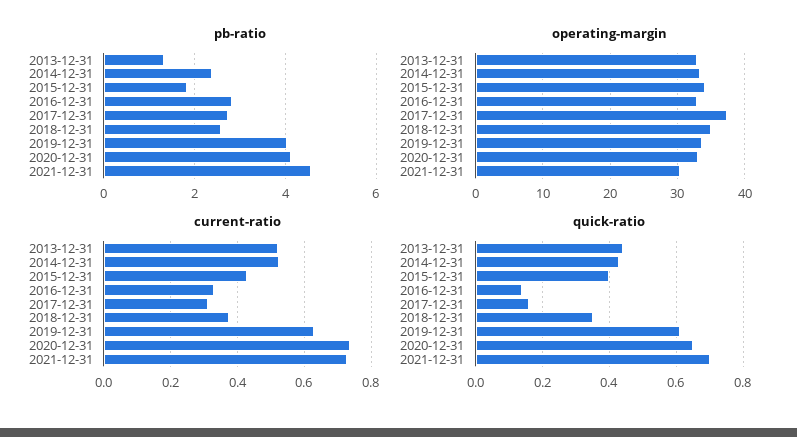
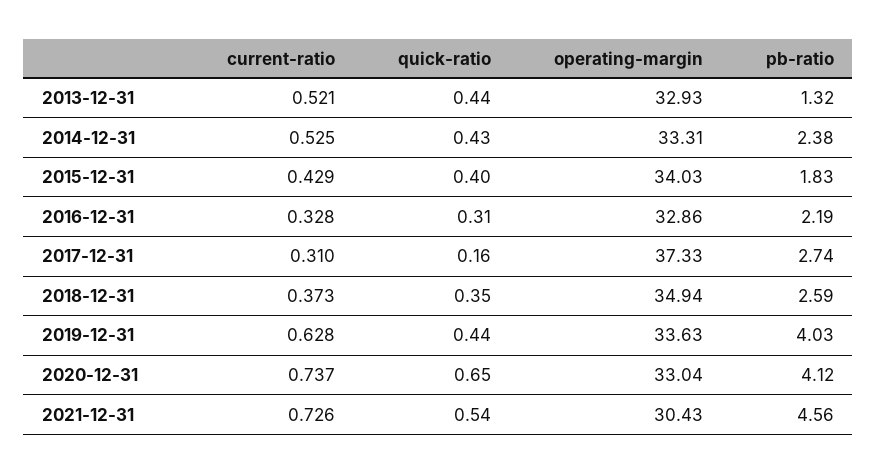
pb-ratio, 2016-12-31: 2.8 -> 2.19
quick-ratio, 2016-12-31: 0.15 -> 0.31
quick-ratio, 2019-12-31: 0.6 -> 0.44
quick-ratio, 2021-12-31: 0.7 -> 0.54

